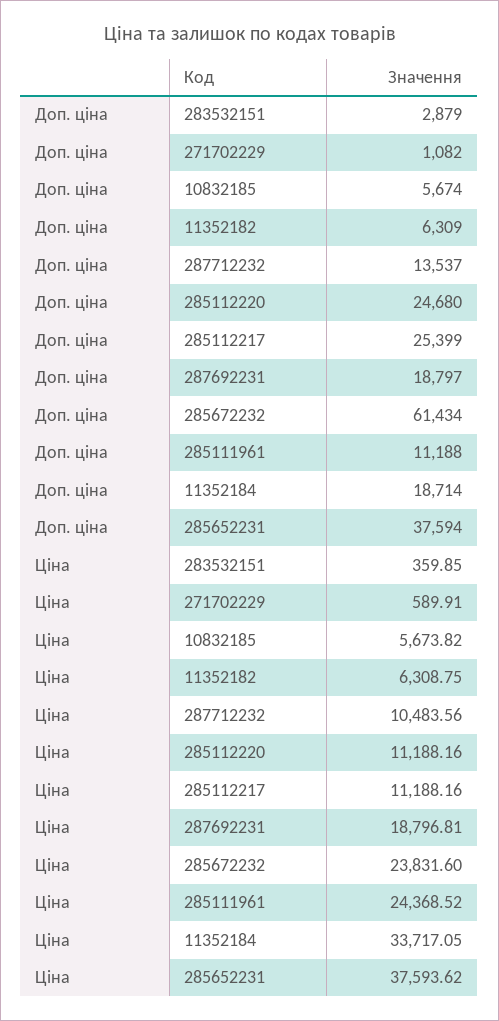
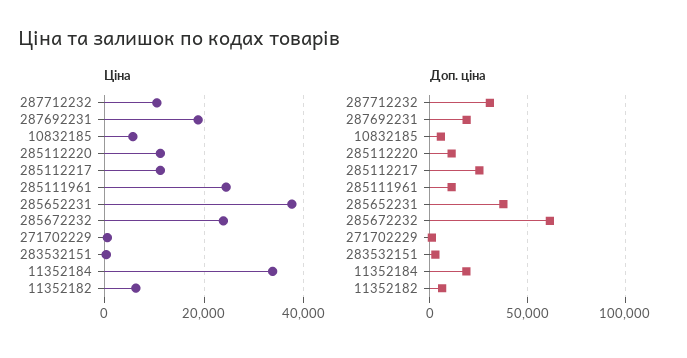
Доп. ціна, 287712232: 13537 -> 30000
Доп. ціна, 285112220: 24680 -> 10000

